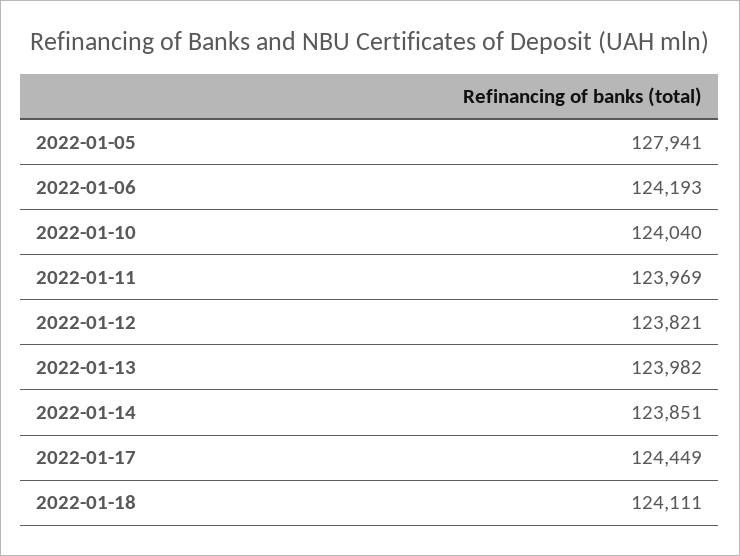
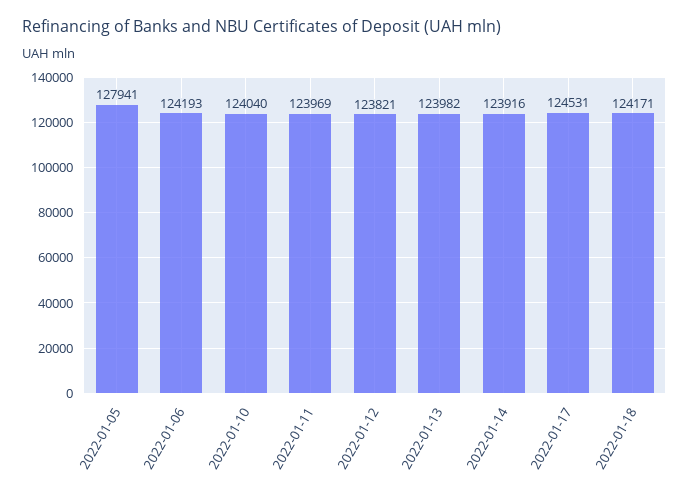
2022-01-14: 123851 -> 123916
2022-01-17: 124449 -> 124531
2022-01-18: 124111 -> 124171

